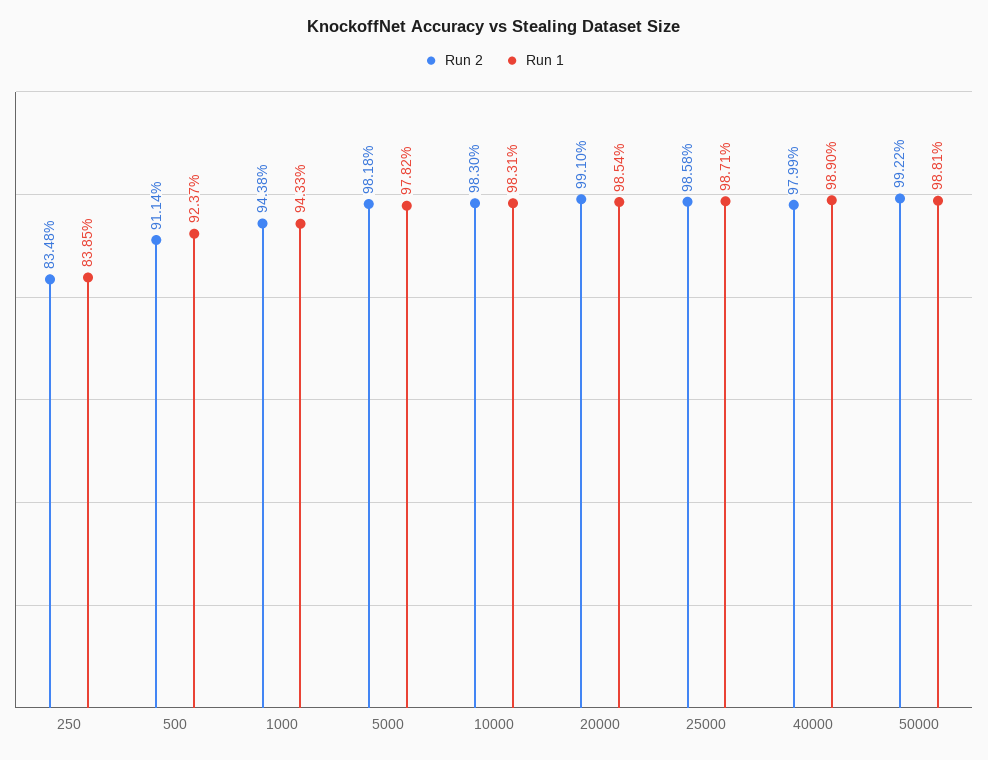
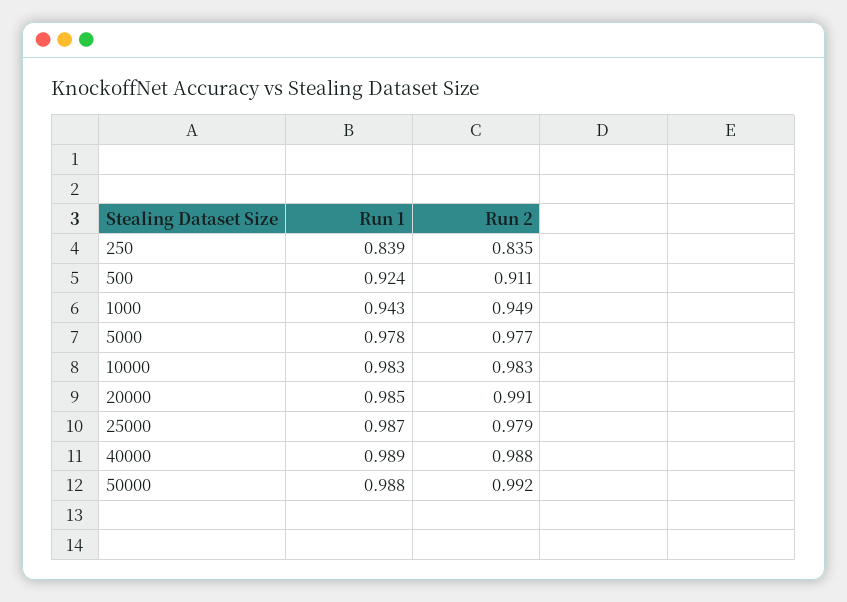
Run 2, 1000: 0.9438 -> 0.949
Run 2, 5000: 0.9818 -> 0.977
Run 2, 25000: 0.9858 -> 0.979
Run 2, 40000: 0.9799 -> 0.988

